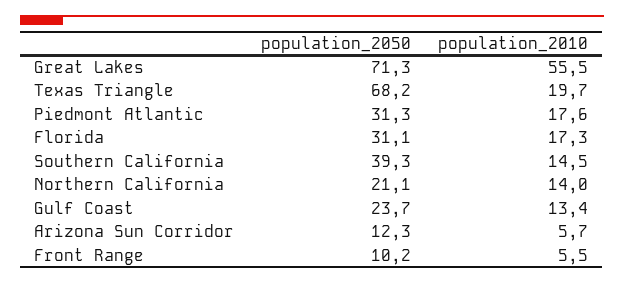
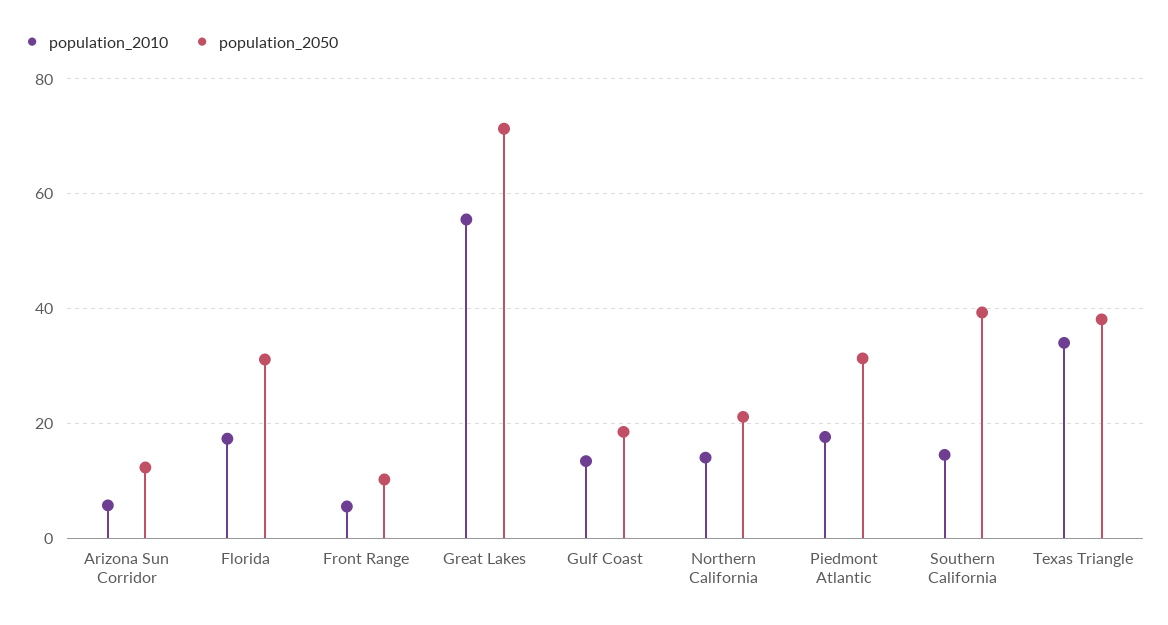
population_2050, Texas Triangle: 68.2 -> 38
population_2010, Texas Triangle: 19.7 -> 34
population_2050, Gulf Coast: 23.7 -> 18

